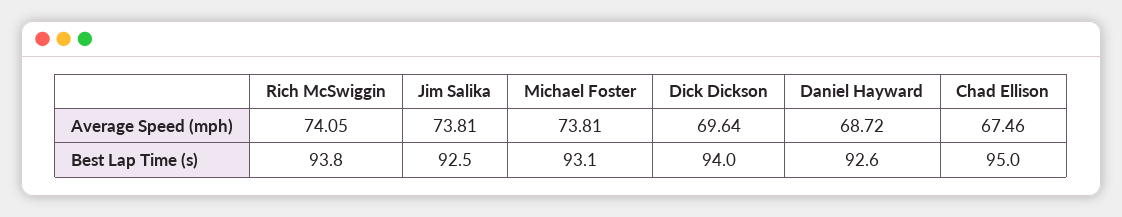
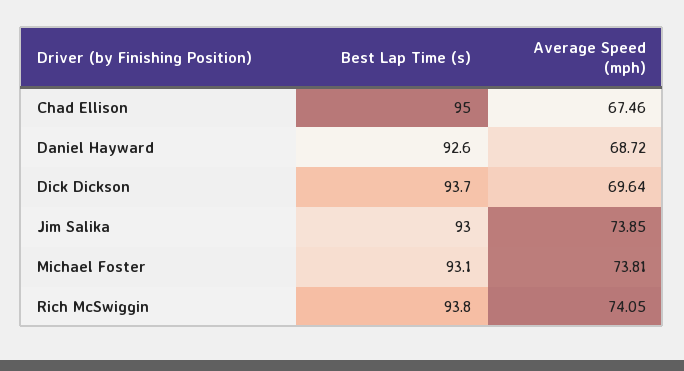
Jim Salika, Average Speed (mph): 73.81 -> 73.85
Jim Salika, Best Lap Time (s): 92.5 -> 93
Dick Dickson, Best Lap Time (s): 94 -> 93.7

